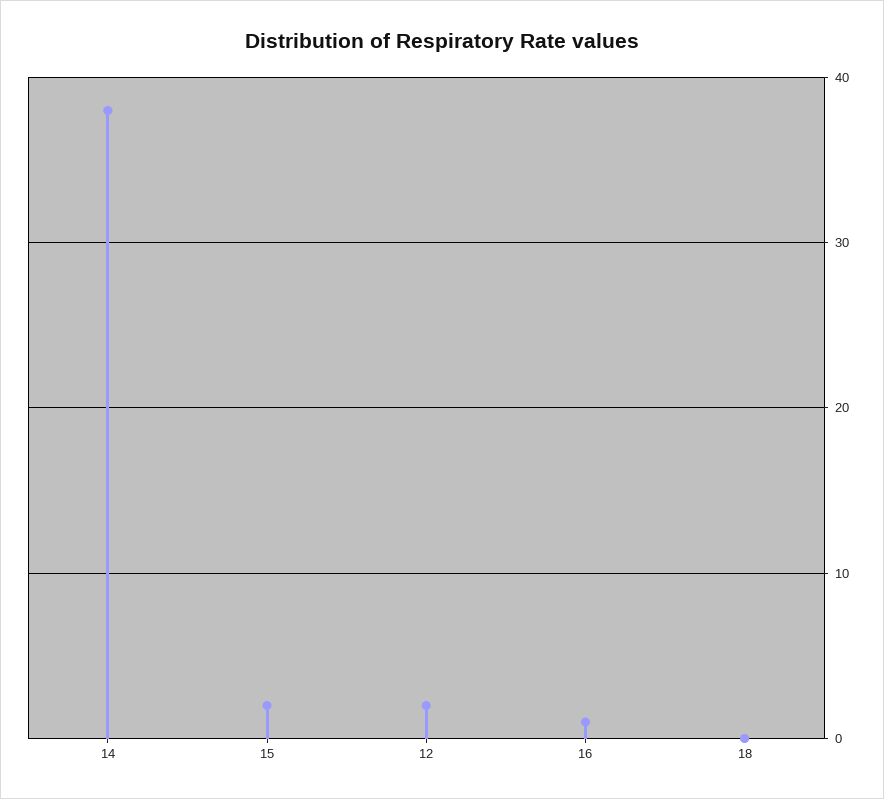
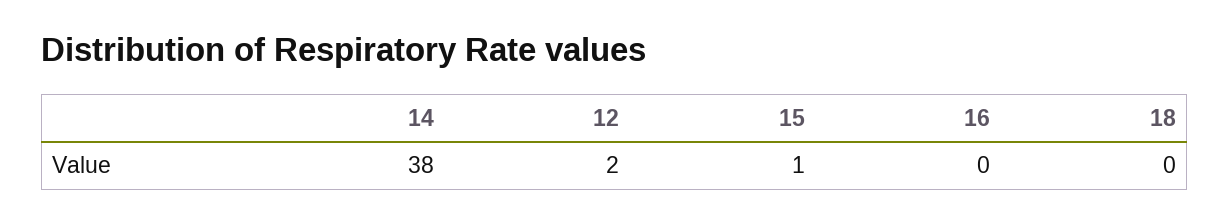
15: 2 -> 1
16: 1 -> 0

